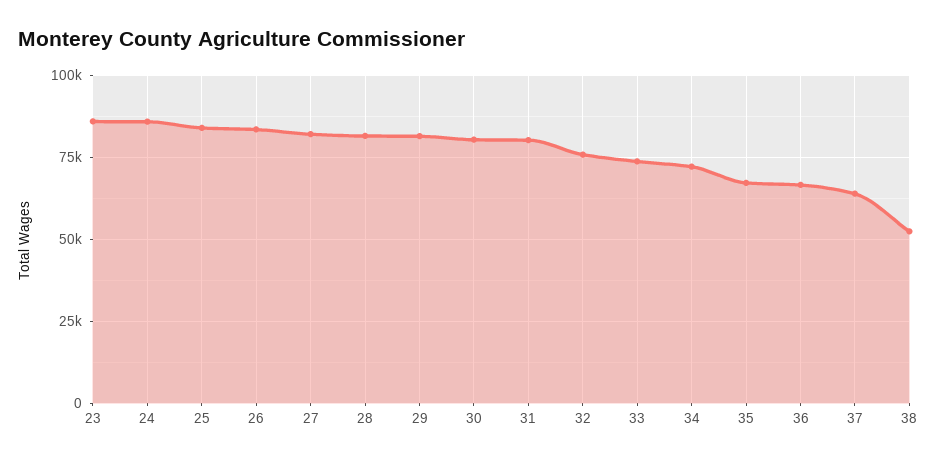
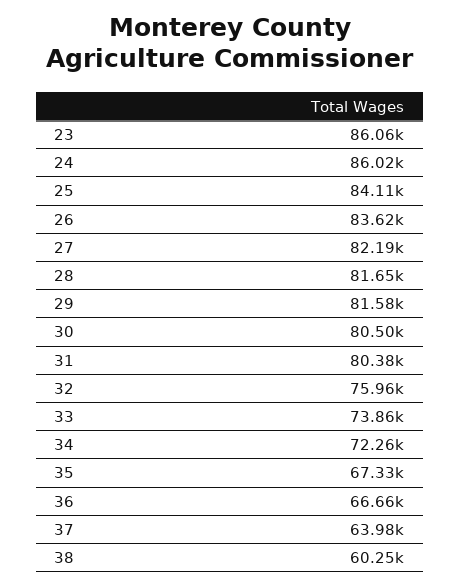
38: 52500 -> 60250

